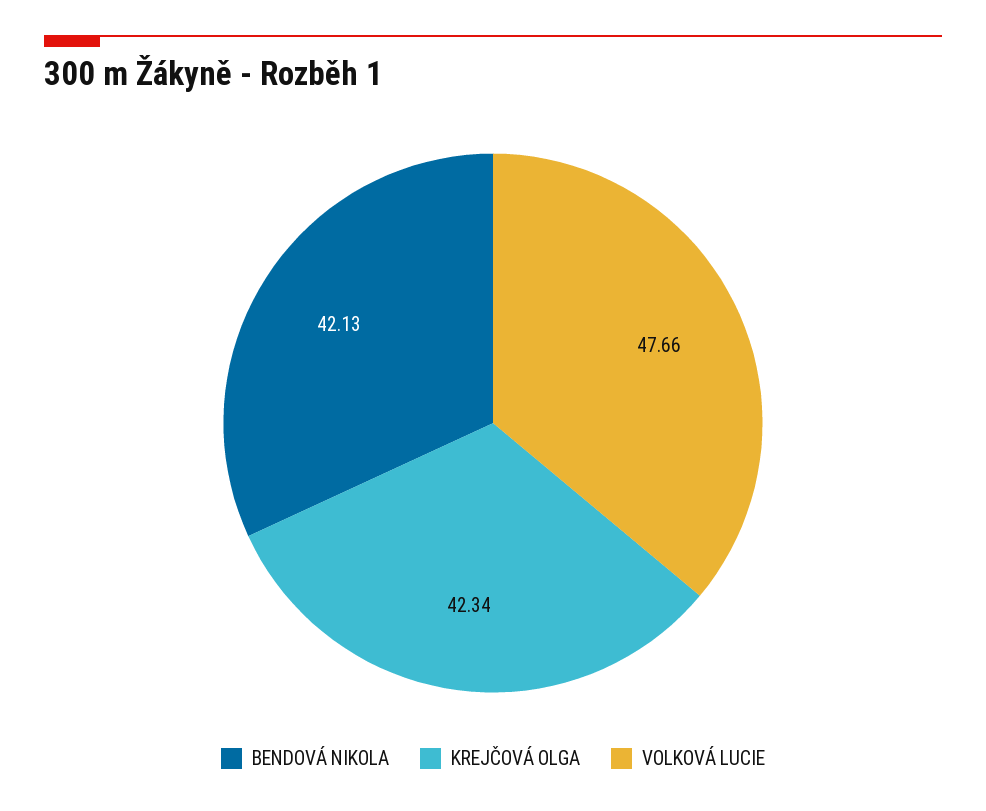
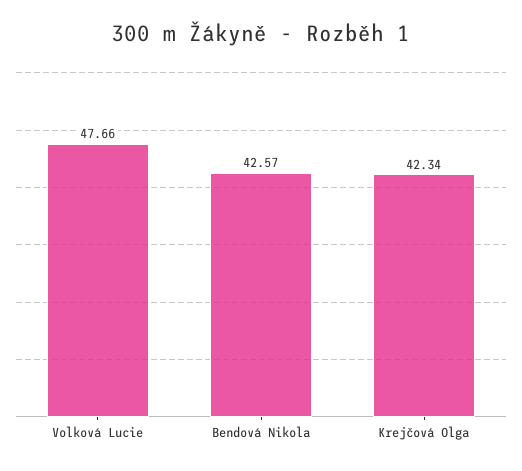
BENDOVÁ NIKOLA: 42.13 -> 42.57

